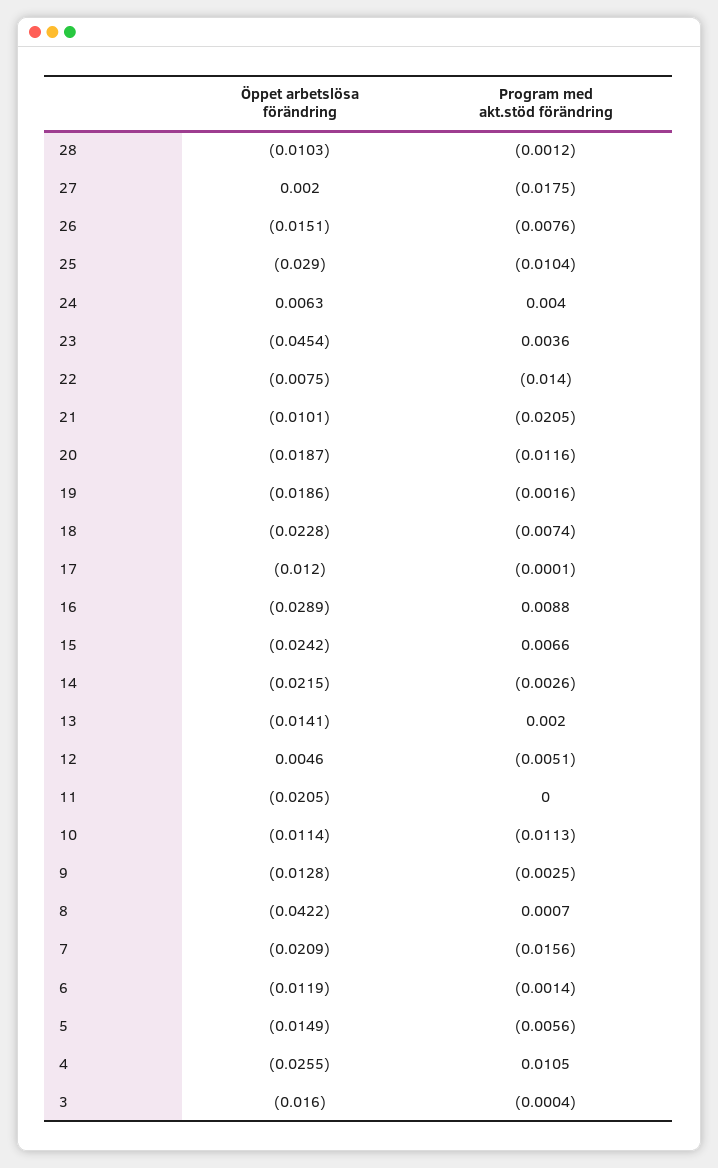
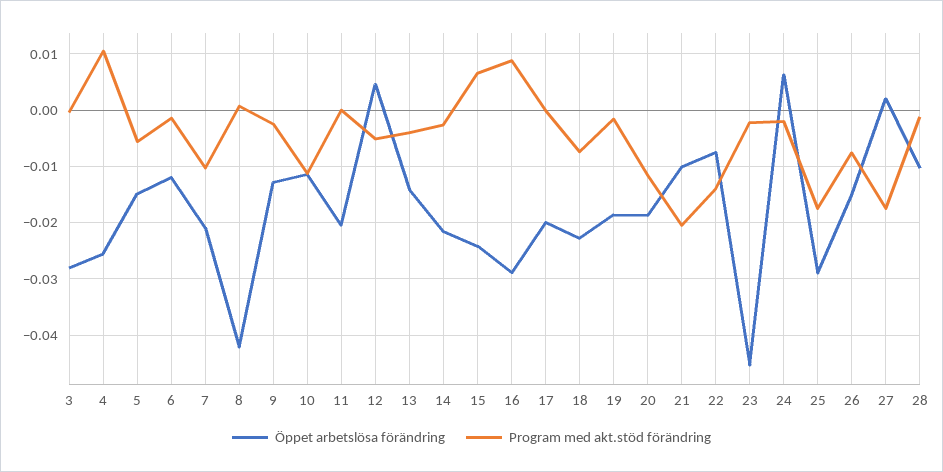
Program med akt.stöd förändring, 25: -0.0104 -> -0.018
Program med akt.stöd förändring, 24: 0.004 -> -0.002
Program med akt.stöd förändring, 23: 0.0036 -> -0.002
Öppet arbetslösa förändring, 17: -0.012 -> -0.02
Program med akt.stöd förändring, 13: 0.002 -> -0.004
Program med akt.stöd förändring, 7: -0.0156 -> -0.01
Öppet arbetslösa förändring, 3: -0.016 -> -0.028

